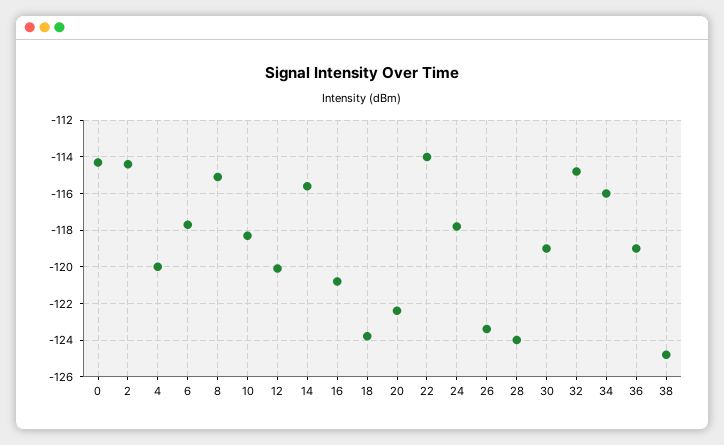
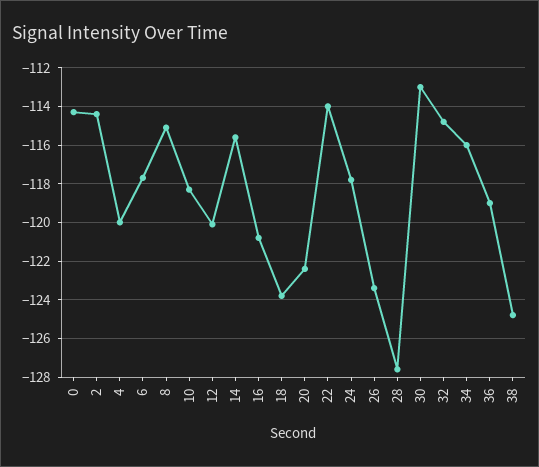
28: -124 -> -127.5
30: -119 -> -113

